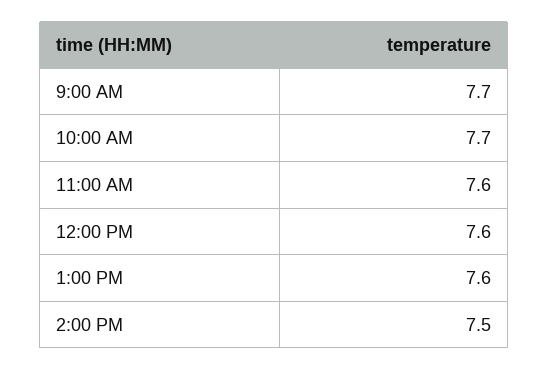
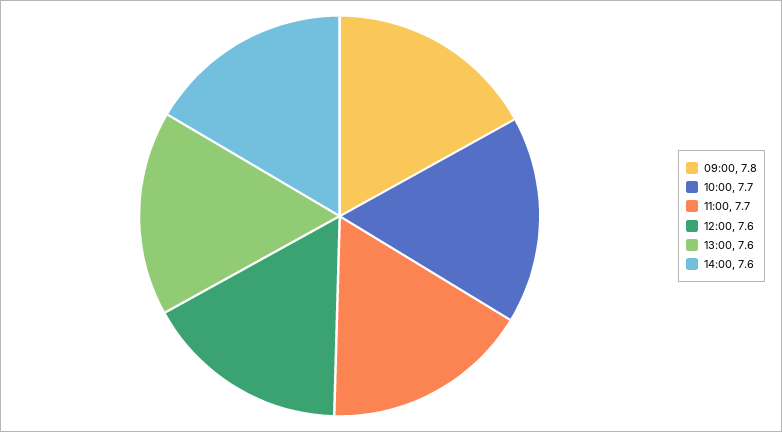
9:00 AM: 7.7 -> 7.8
11:00 AM: 7.6 -> 7.7
2:00 PM: 7.5 -> 7.6

